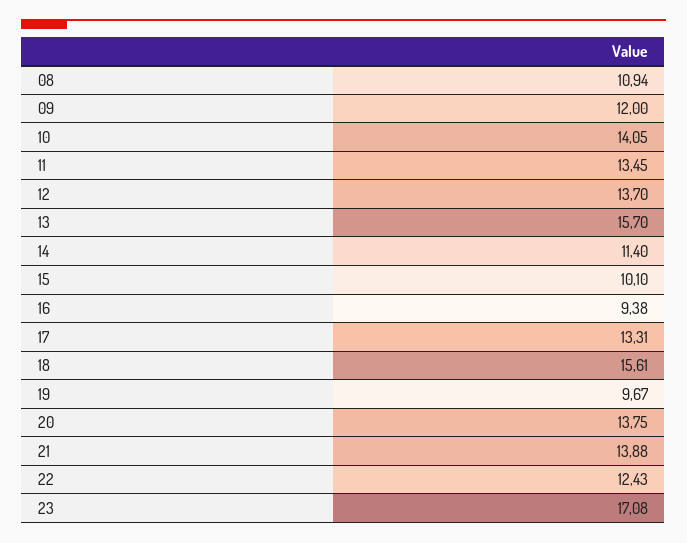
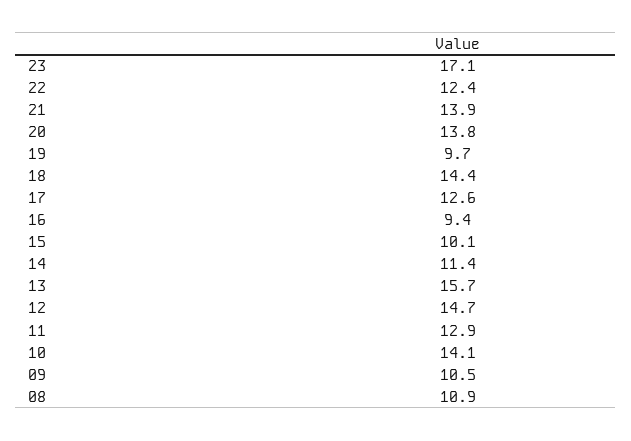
09: 12 -> 10.5
11: 13.45 -> 12.9
12: 13.7 -> 14.7
17: 13.31 -> 12.6
18: 15.61 -> 14.4

